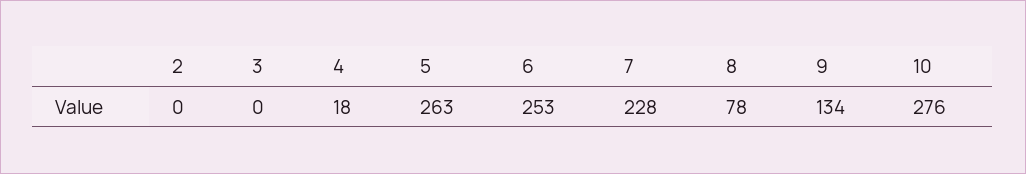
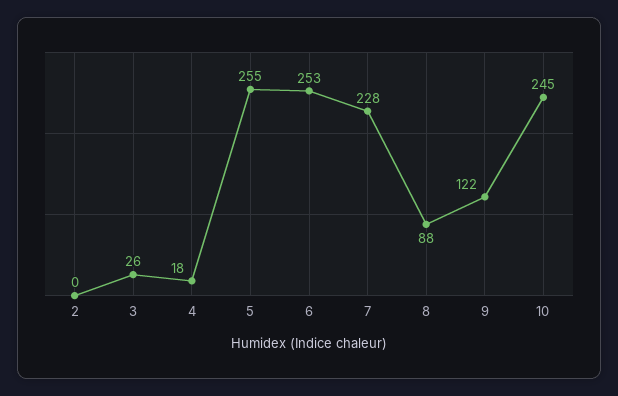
3: 0 -> 26
5: 263 -> 255
8: 78 -> 88
9: 134 -> 122
10: 276 -> 245

